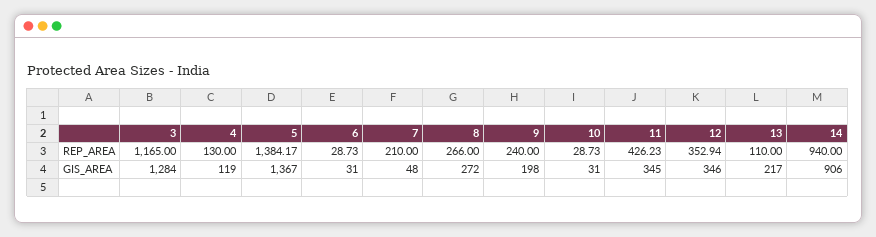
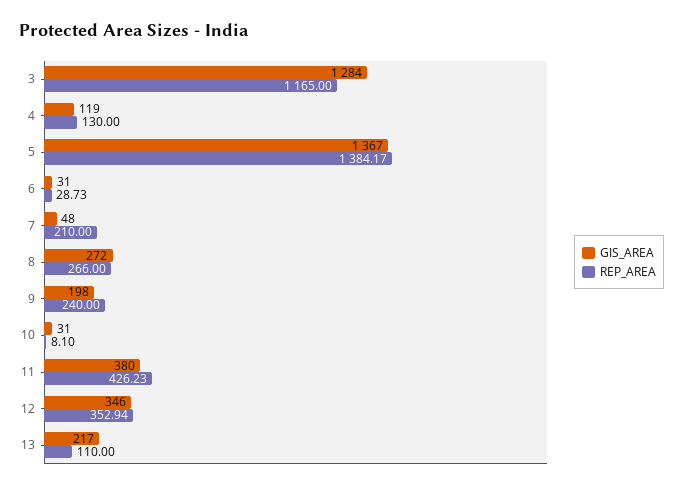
REP_AREA, 10: 28.73 -> 8.1
REP_AREA, 14: 940 -> none
GIS_AREA, 11: 345 -> 380
GIS_AREA, 14: 906 -> none

